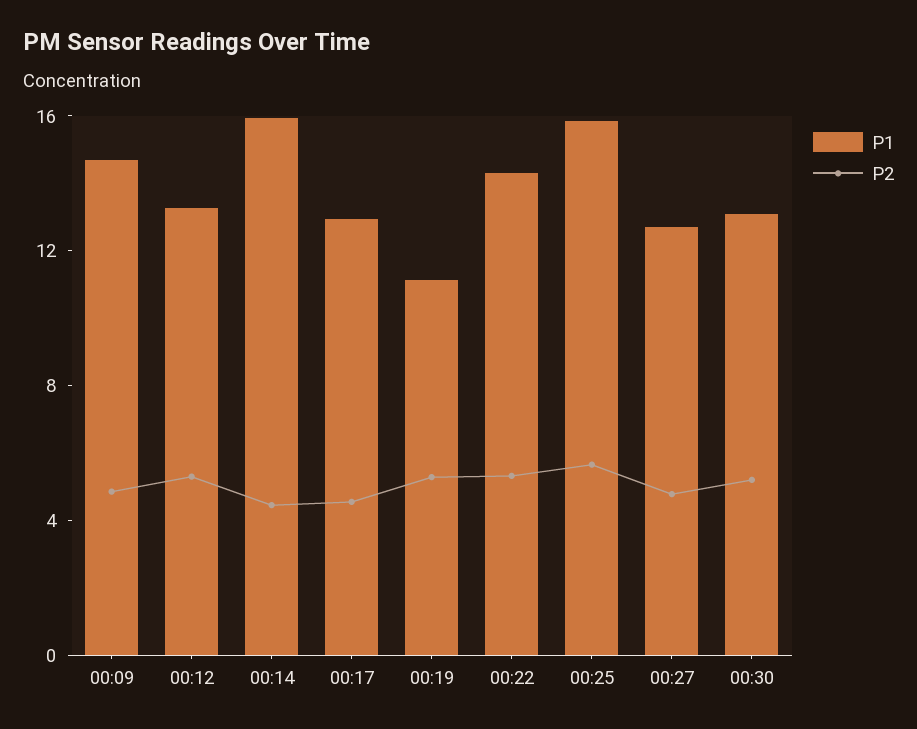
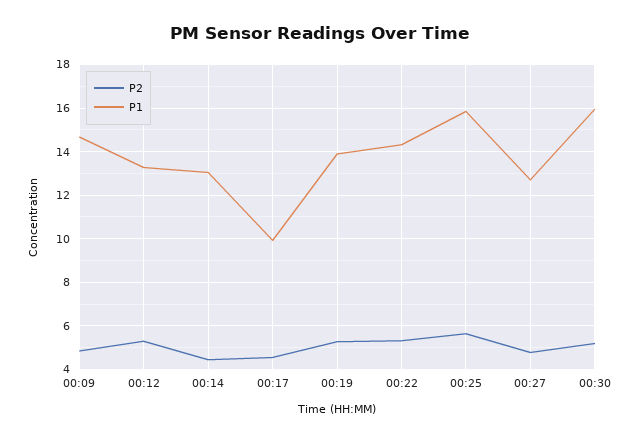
P1, 00:14: 16 -> 13
P1, 00:17: 13 -> 10
P1, 00:19: 11 -> 14
P1, 00:30: 13 -> 16

